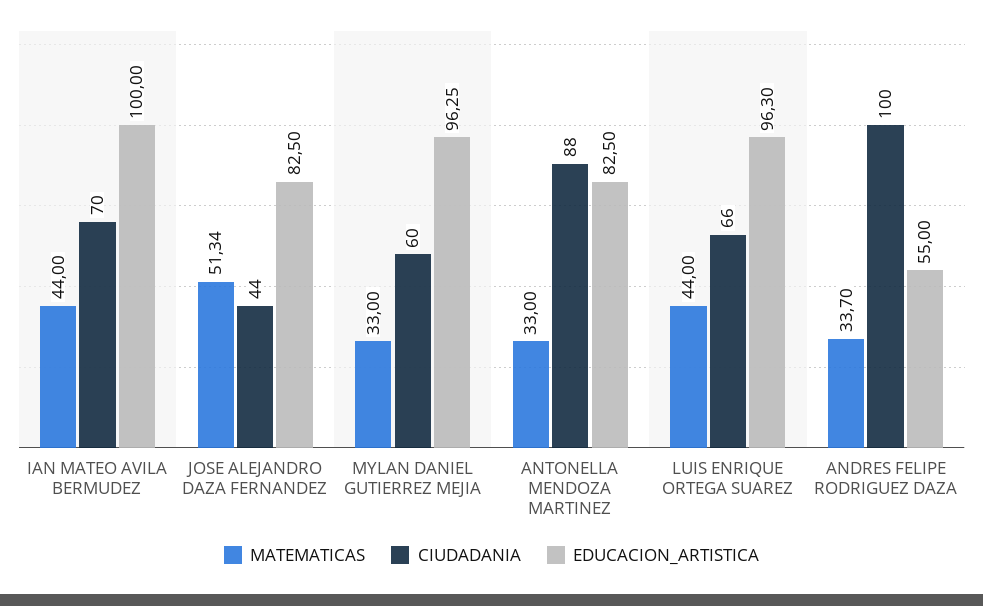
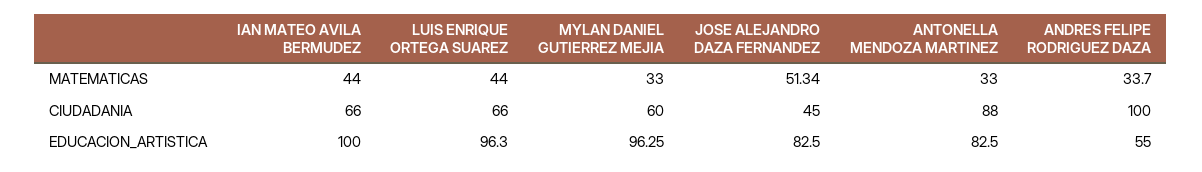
CIUDADANIA, IAN MATEO AVILA BERMUDEZ: 70 -> 66
CIUDADANIA, JOSE ALEJANDRO DAZA FERNANDEZ: 44 -> 45

